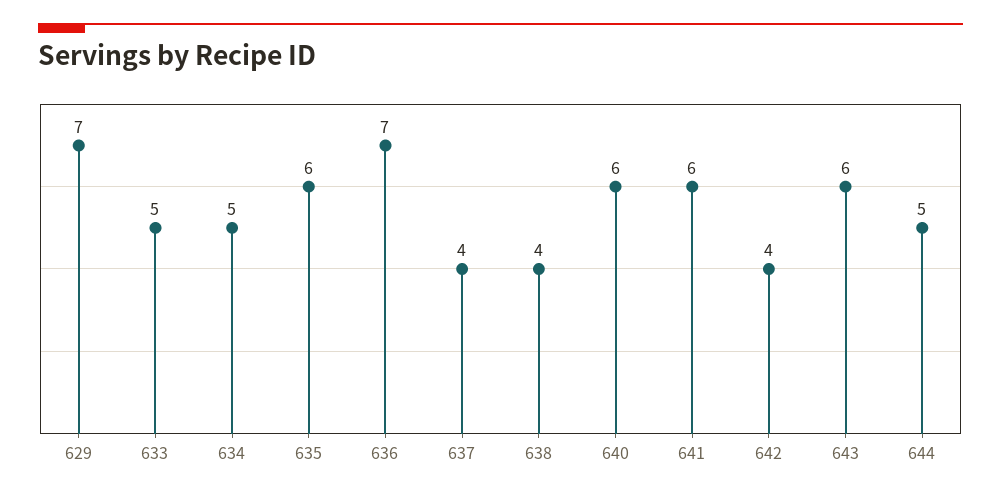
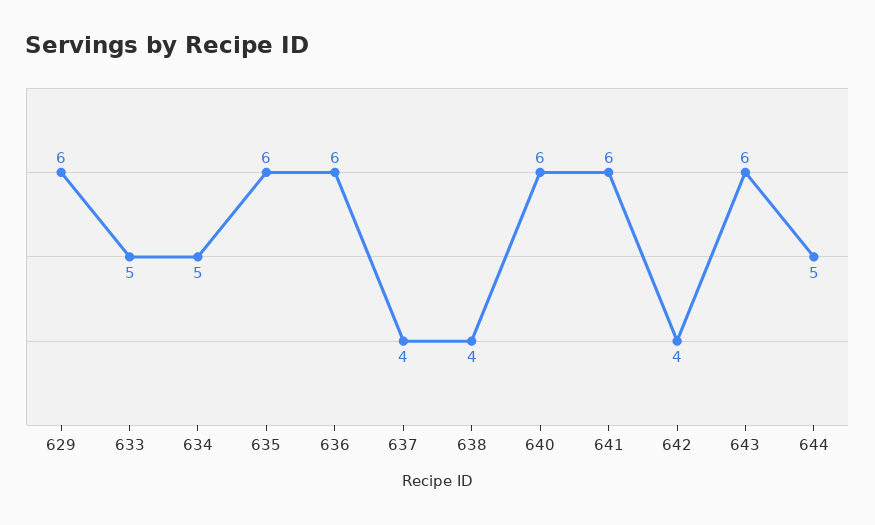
629: 7 -> 6
636: 7 -> 6

